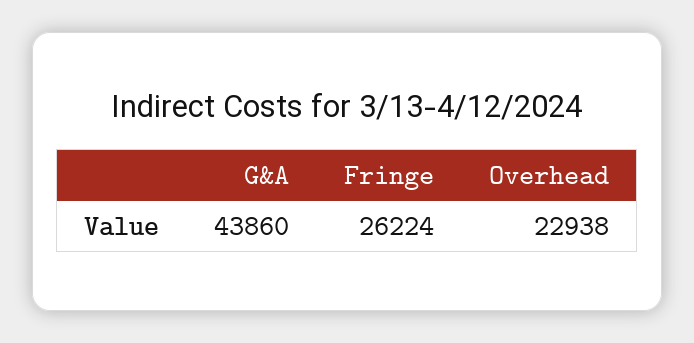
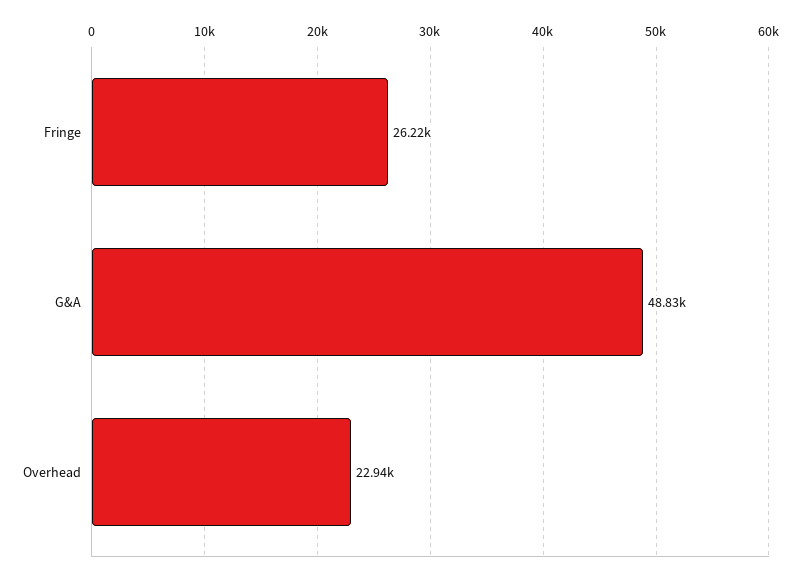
G&A: 43860 -> 48830

